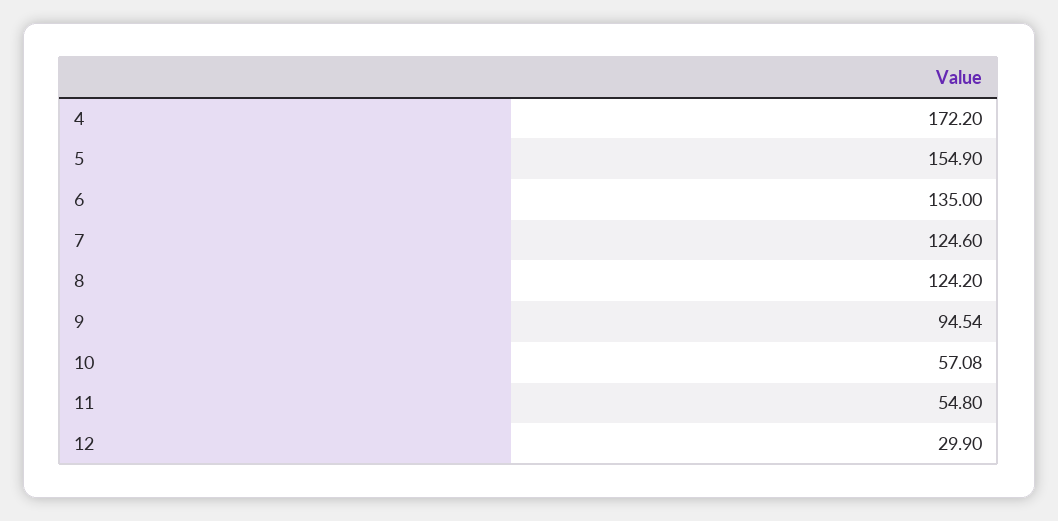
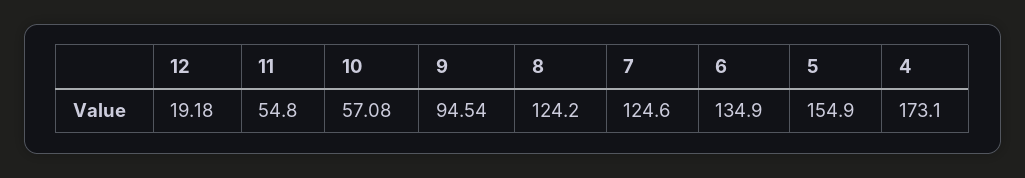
4: 172.2 -> 173.1
6: 135 -> 134.9
12: 29.9 -> 19.18

